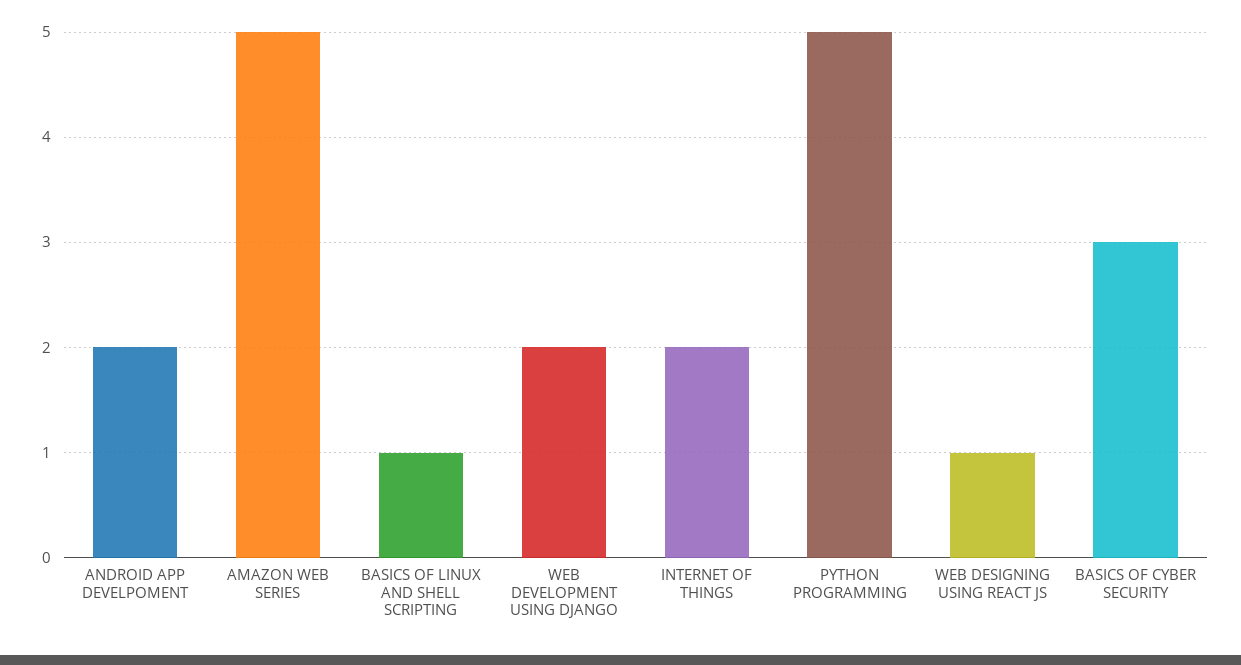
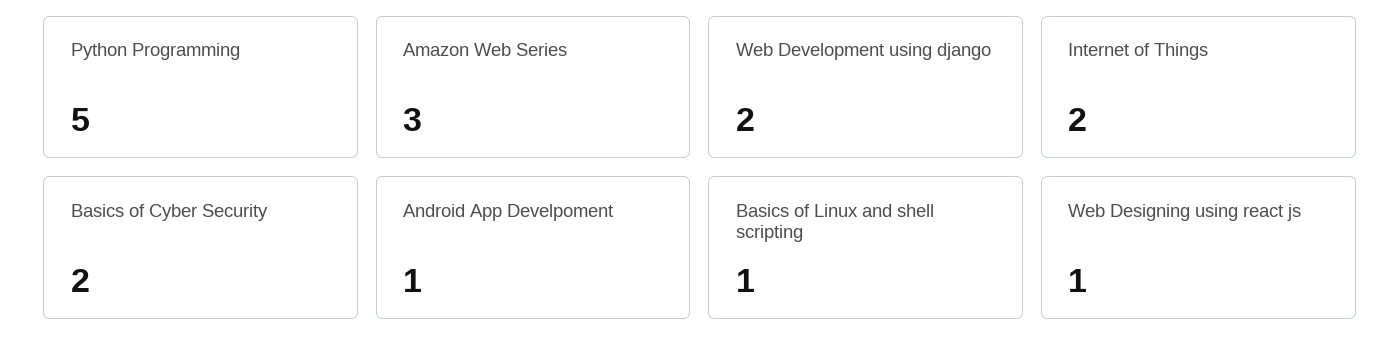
ANDROID APP DEVELPOMENT: 2 -> 1
AMAZON WEB SERIES: 5 -> 3
BASICS OF CYBER SECURITY: 3 -> 2

